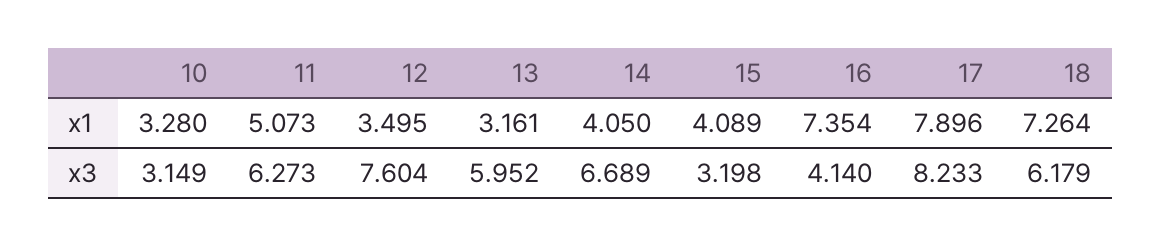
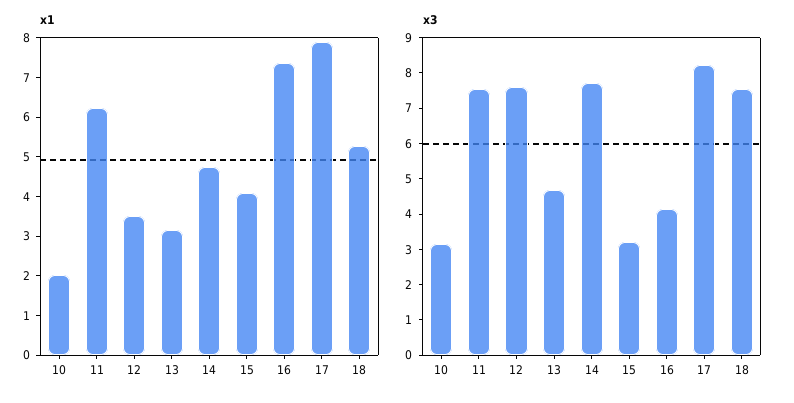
x1, 10: 3.28 -> 2
x1, 11: 5.073 -> 6.25
x1, 14: 4.05 -> 4.75
x1, 18: 7.264 -> 5.25
x3, 11: 6.273 -> 7.5
x3, 13: 5.952 -> 4.75
x3, 14: 6.689 -> 7.75
x3, 18: 6.179 -> 7.5

